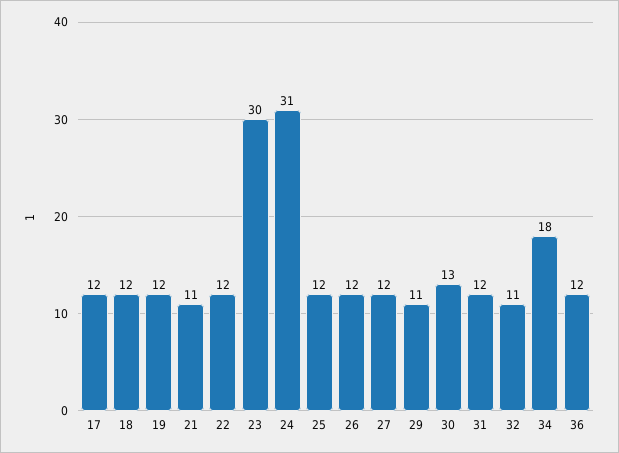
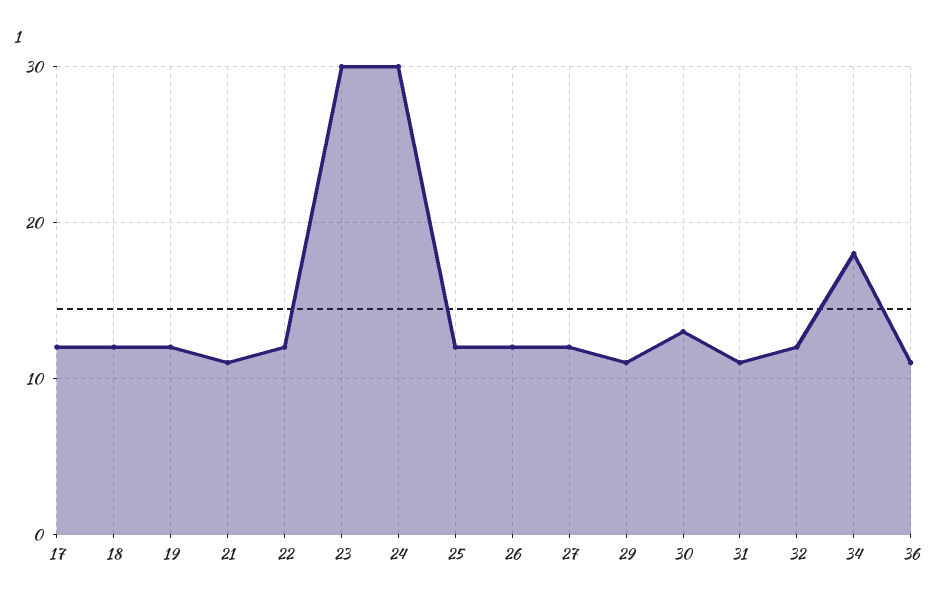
24: 31 -> 30
31: 12 -> 11
32: 11 -> 12
36: 12 -> 11

